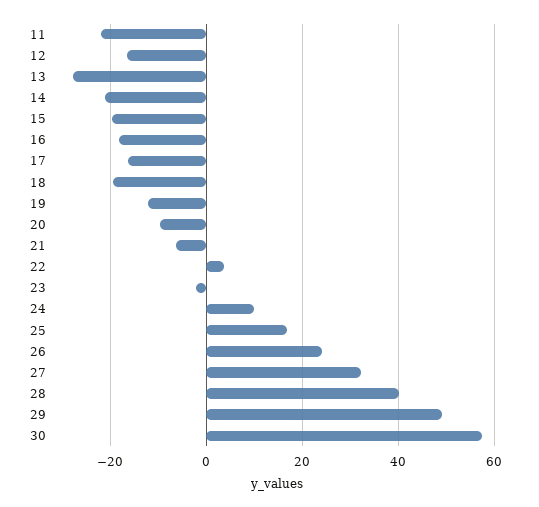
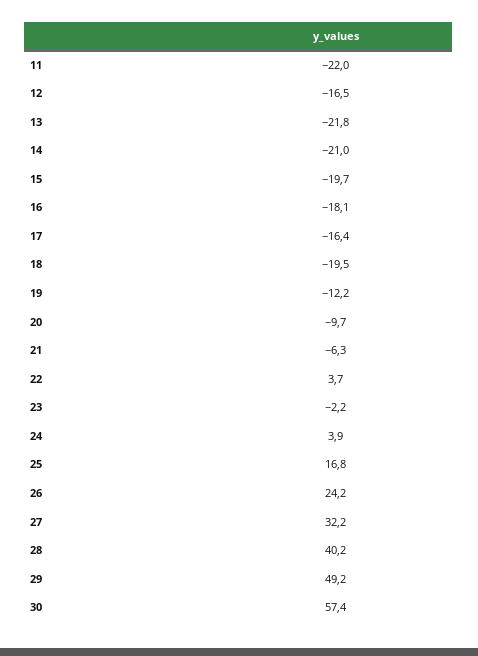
13: -28 -> -21.8
24: 10 -> 3.9

